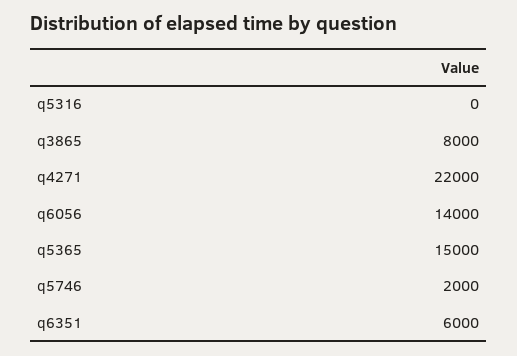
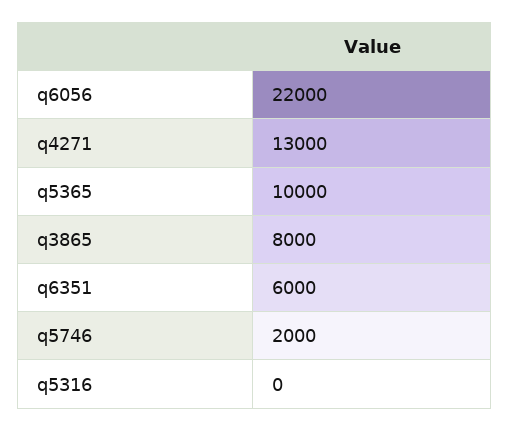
q4271: 22000 -> 13000
q6056: 14000 -> 22000
q5365: 15000 -> 10000

